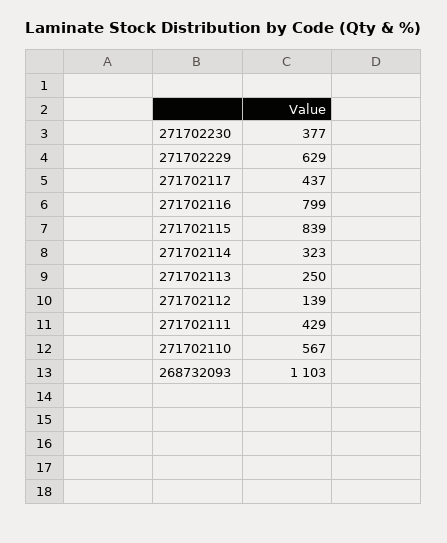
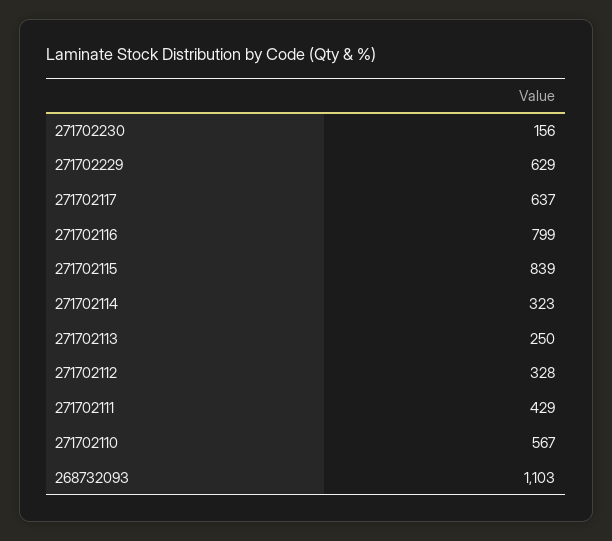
271702230: 377 -> 156
271702117: 437 -> 637
271702112: 139 -> 328

